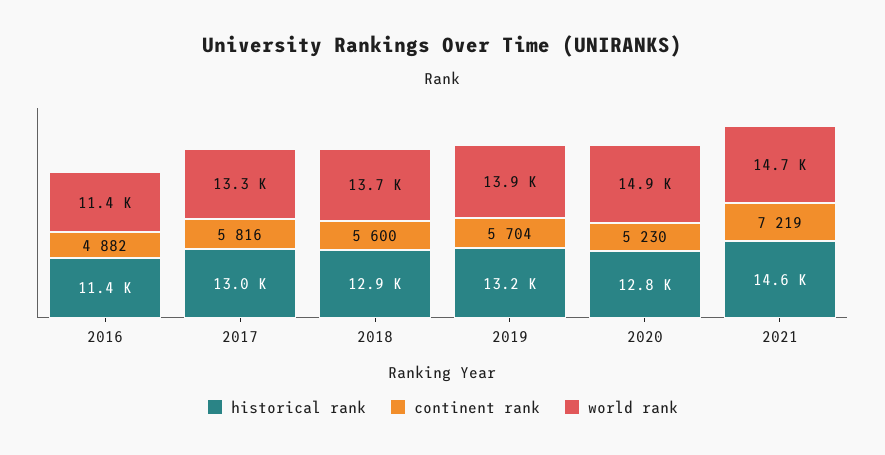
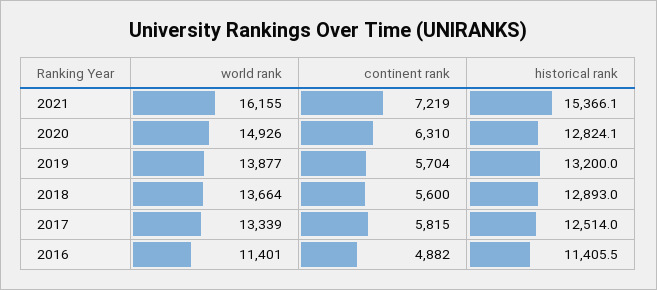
historical rank, 2017: 13000 -> 12514
continent rank, 2017: 5816 -> 5815
continent rank, 2020: 5230 -> 6310
historical rank, 2021: 14600 -> 15366.1
world rank, 2021: 14700 -> 16155

